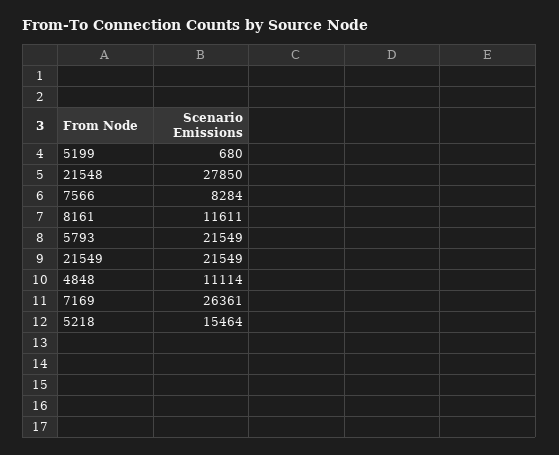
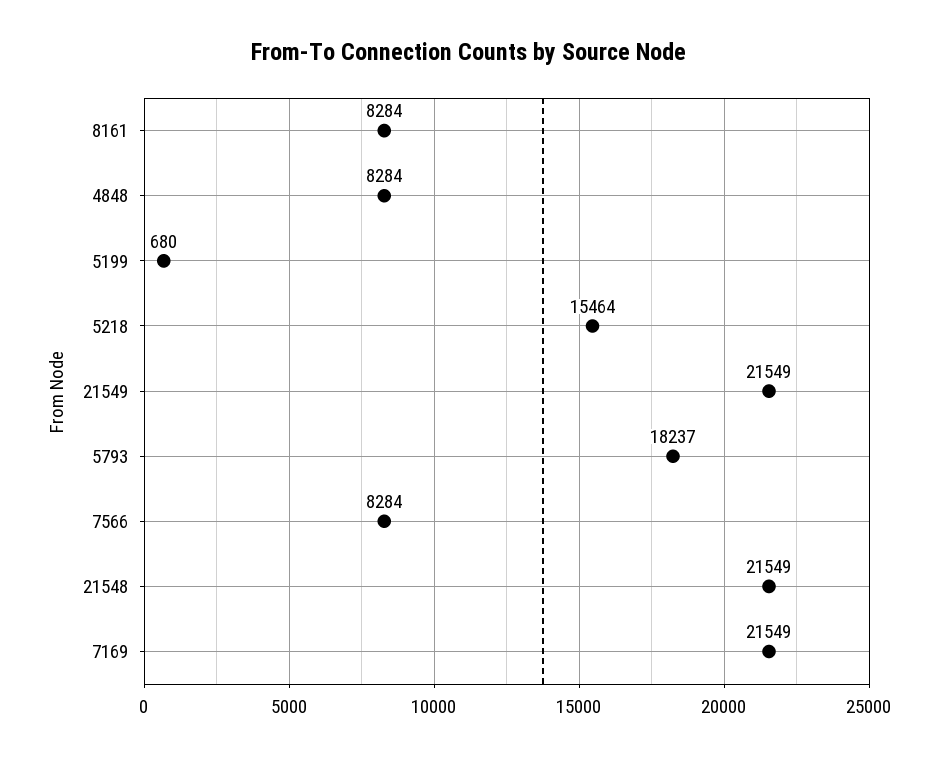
21548: 27850 -> 21549
8161: 11611 -> 8284
5793: 21549 -> 18237
4848: 11114 -> 8284
7169: 26361 -> 21549

